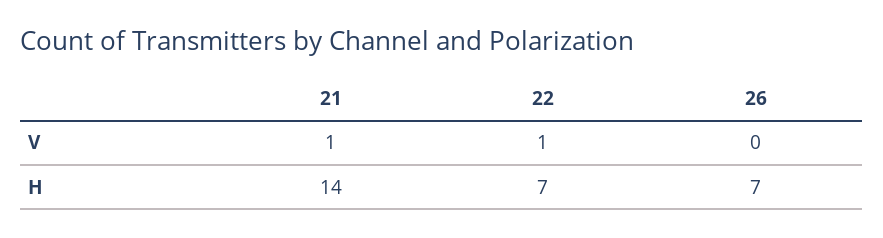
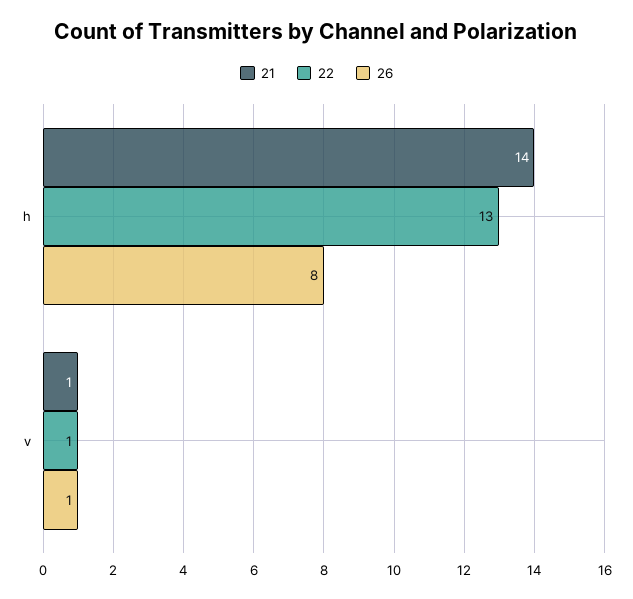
26, V: 0 -> 1
22, H: 7 -> 13
26, H: 7 -> 8

